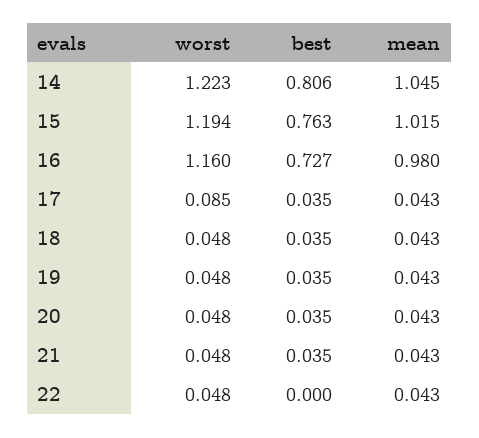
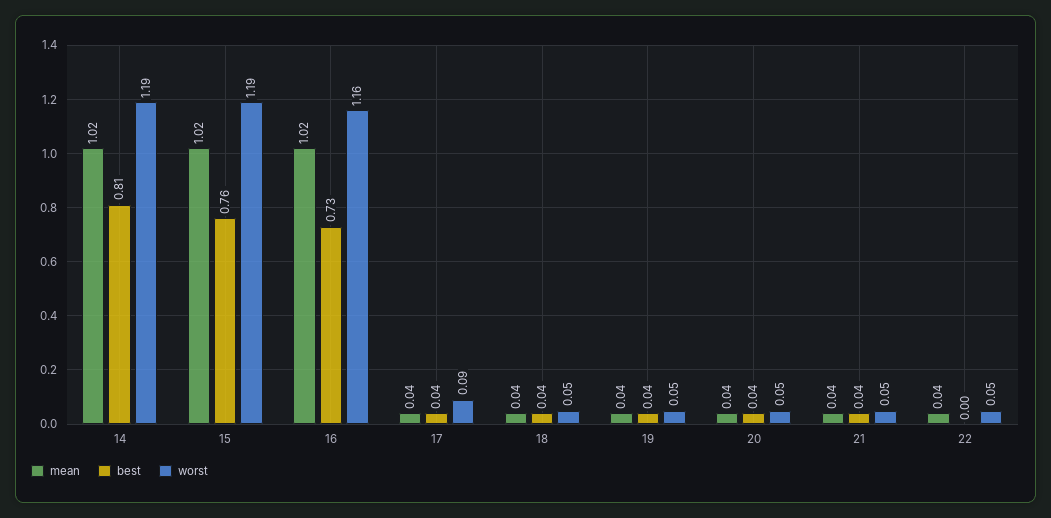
worst, 14: 1.223 -> 1.19
mean, 14: 1.045 -> 1.02
mean, 16: 0.98 -> 1.02

